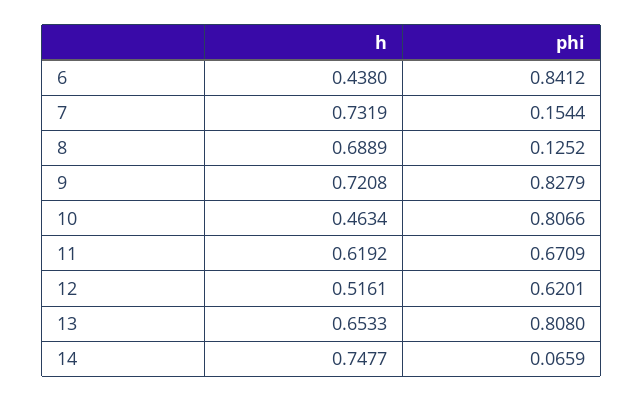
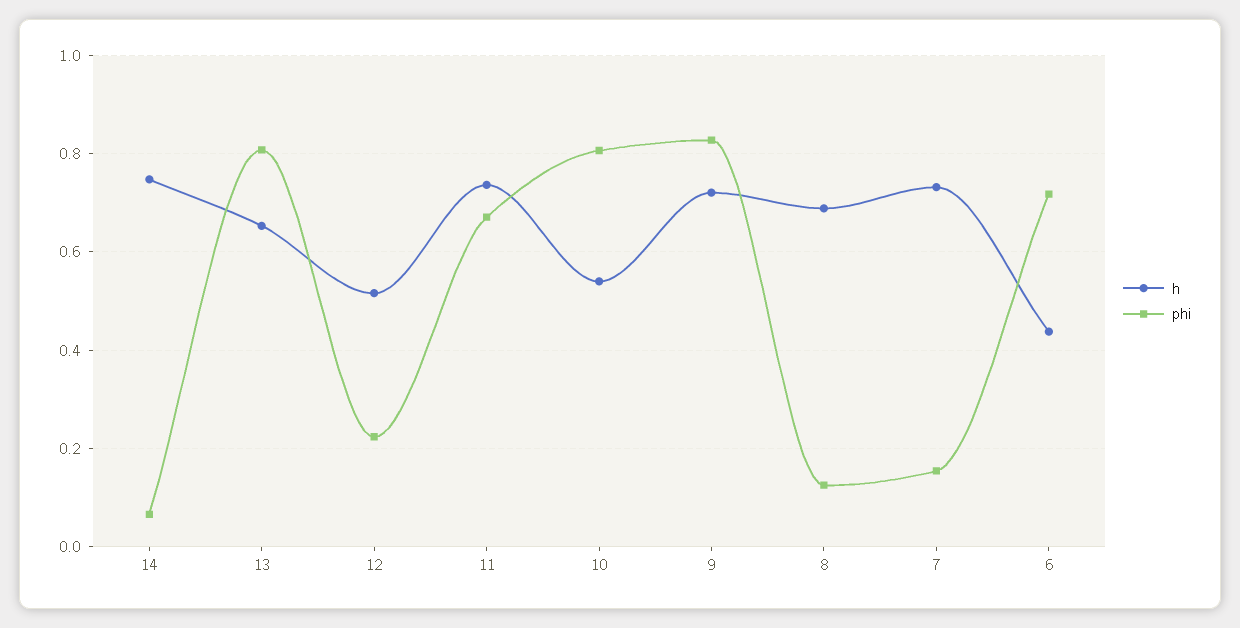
phi, 6: 0.8412 -> 0.72
h, 10: 0.4634 -> 0.54
h, 11: 0.6192 -> 0.74
phi, 12: 0.6201 -> 0.22

